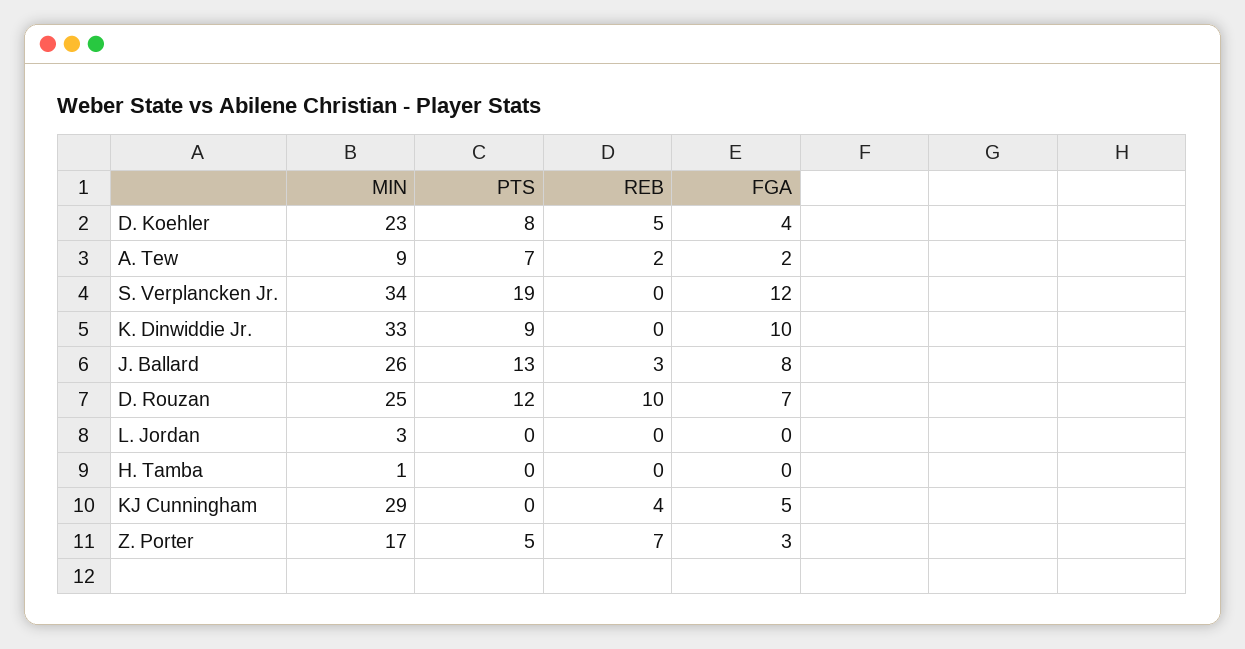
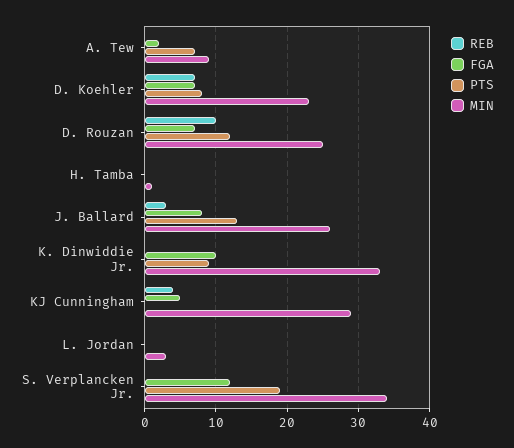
REB, D. Koehler: 5 -> 7
FGA, D. Koehler: 4 -> 7
REB, A. Tew: 2 -> 0
MIN, Z. Porter: 17 -> none
PTS, Z. Porter: 5 -> none
REB, Z. Porter: 7 -> none
FGA, Z. Porter: 3 -> none

